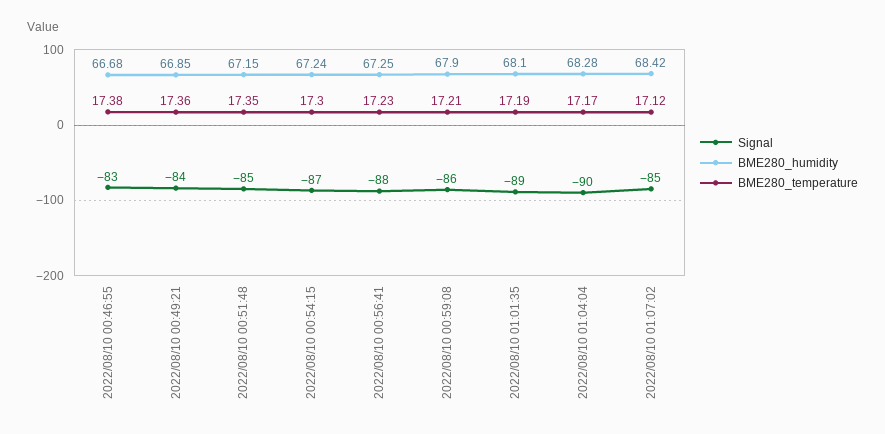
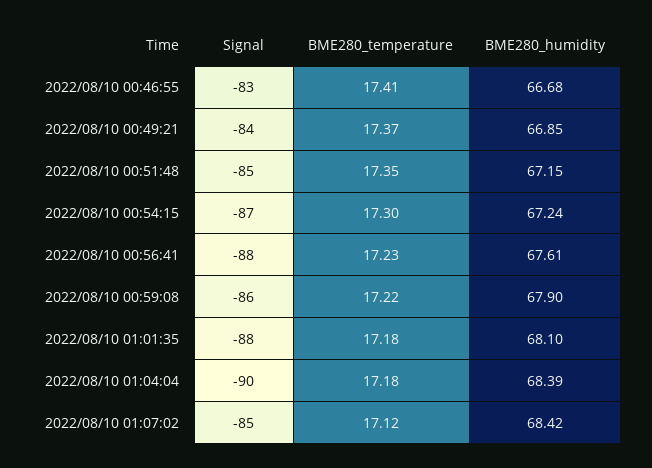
BME280_temperature, 2022/08/10 00:46:55: 17.38 -> 17.41
BME280_temperature, 2022/08/10 00:49:21: 17.36 -> 17.37
BME280_humidity, 2022/08/10 00:56:41: 67.25 -> 67.61
BME280_temperature, 2022/08/10 00:59:08: 17.21 -> 17.22
Signal, 2022/08/10 01:01:35: -89 -> -88
BME280_temperature, 2022/08/10 01:01:35: 17.19 -> 17.18
BME280_humidity, 2022/08/10 01:04:04: 68.28 -> 68.39
BME280_temperature, 2022/08/10 01:04:04: 17.17 -> 17.18

